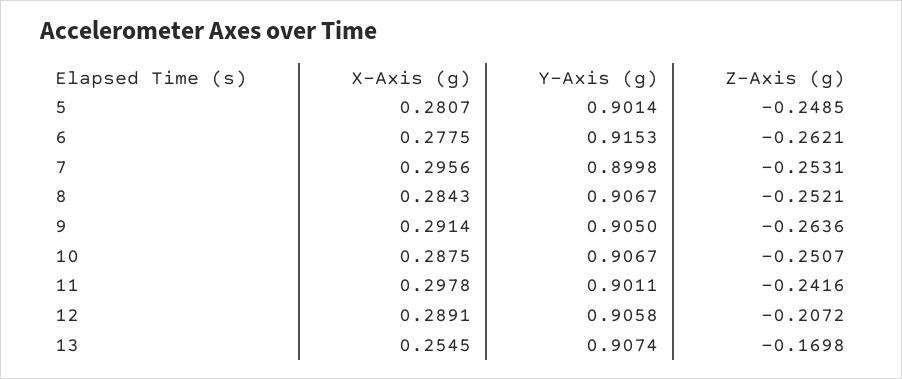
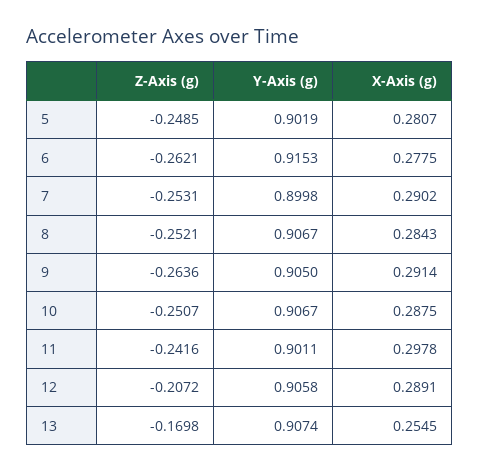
Y-Axis (g), 5: 0.9014 -> 0.9019
X-Axis (g), 7: 0.2956 -> 0.2902

